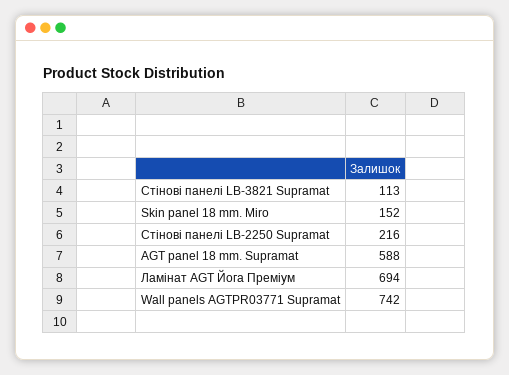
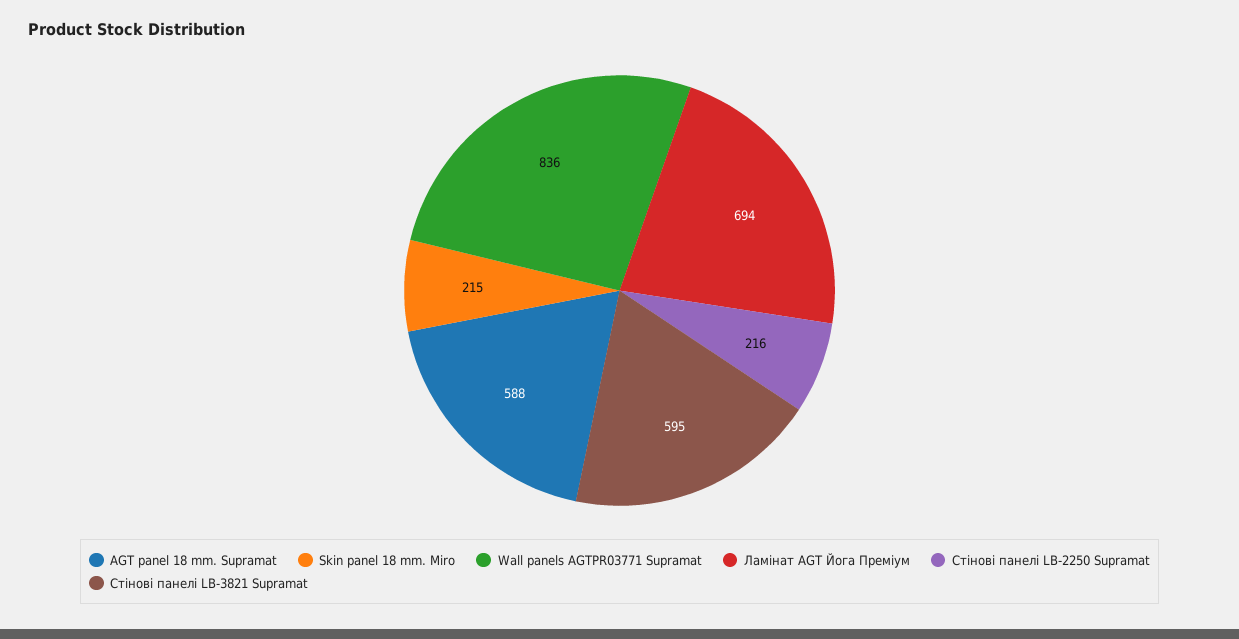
Стінові панелі LB-3821 Supramat: 113 -> 595
Skin panel 18 mm. Miro: 152 -> 215
Wall panels AGTPR03771 Supramat: 742 -> 836

